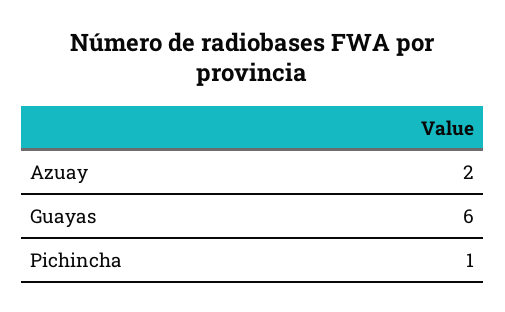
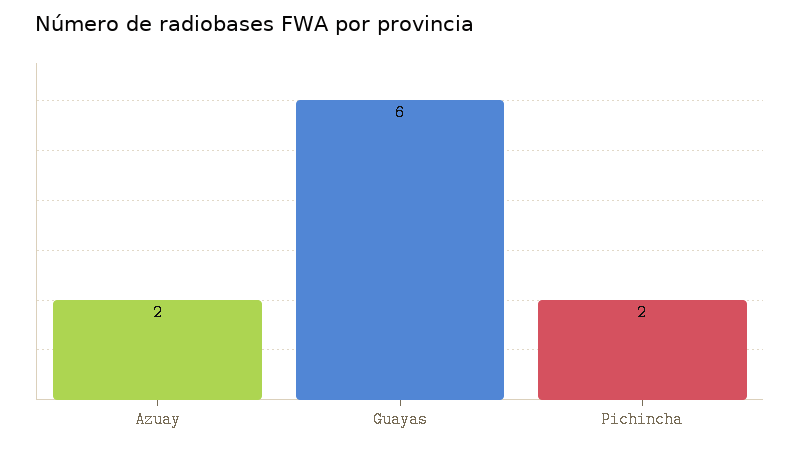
Pichincha: 1 -> 2

